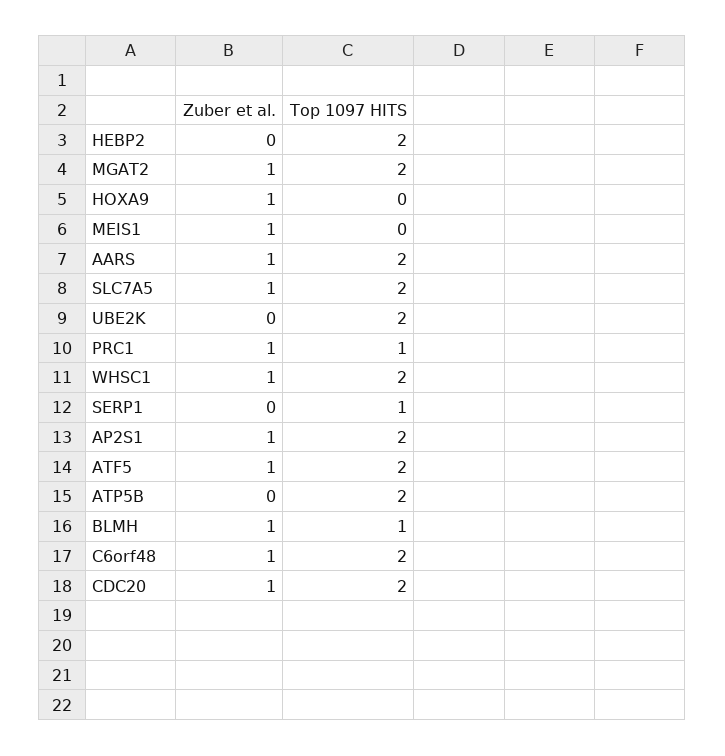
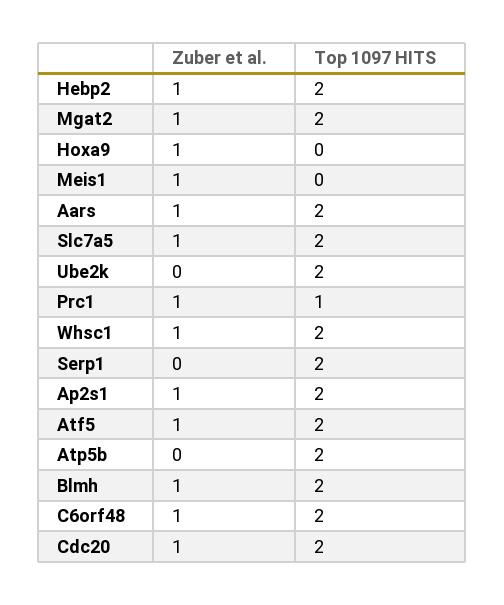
Zuber et al., HEBP2: 0 -> 1
Top 1097 HITS, SERP1: 1 -> 2
Top 1097 HITS, BLMH: 1 -> 2

